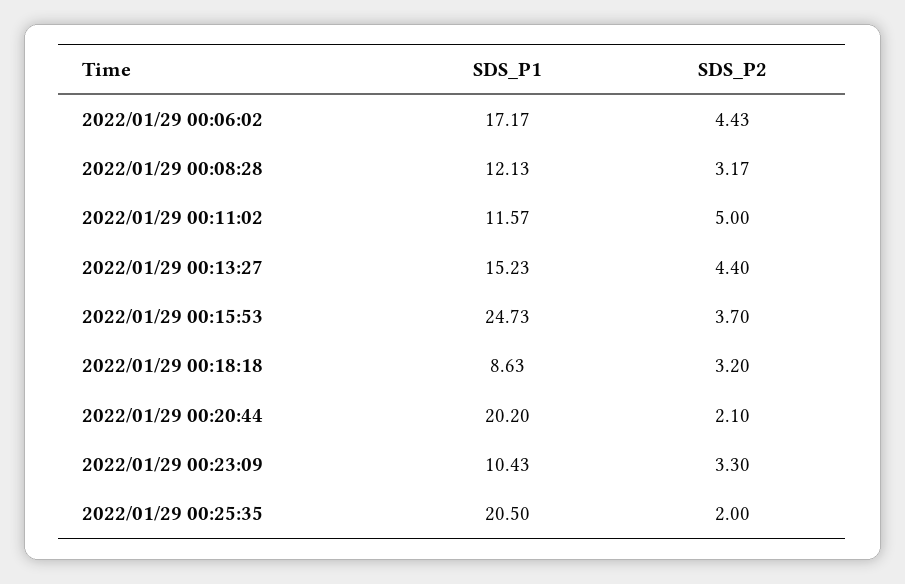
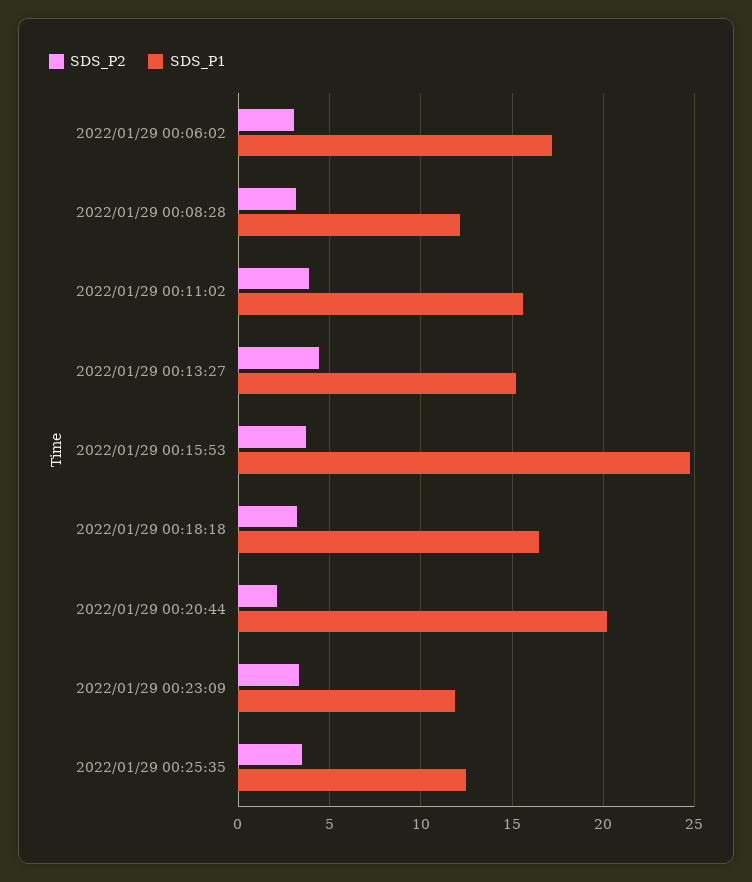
SDS_P2, 2022/01/29 00:06:02: 4.43 -> 3
SDS_P1, 2022/01/29 00:11:02: 11.57 -> 15.5
SDS_P2, 2022/01/29 00:11:02: 5 -> 4
SDS_P1, 2022/01/29 00:18:18: 8.63 -> 16.5
SDS_P1, 2022/01/29 00:23:09: 10.43 -> 12
SDS_P1, 2022/01/29 00:25:35: 20.5 -> 12.5
SDS_P2, 2022/01/29 00:25:35: 2 -> 3.5

